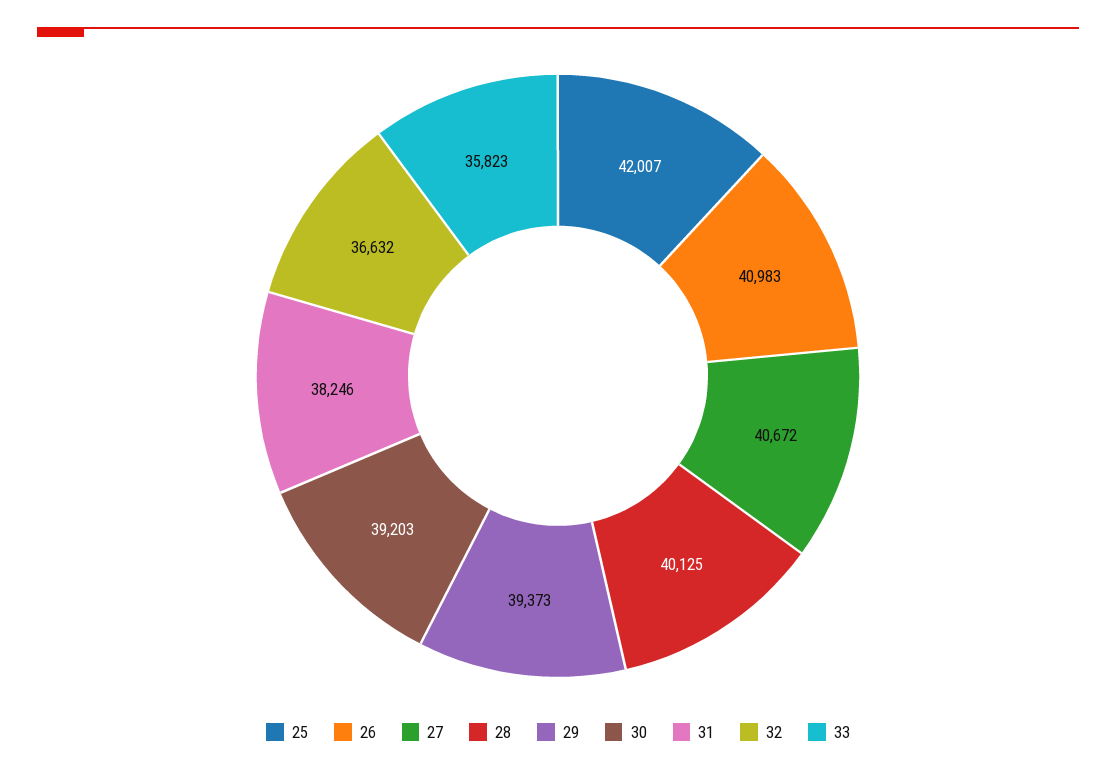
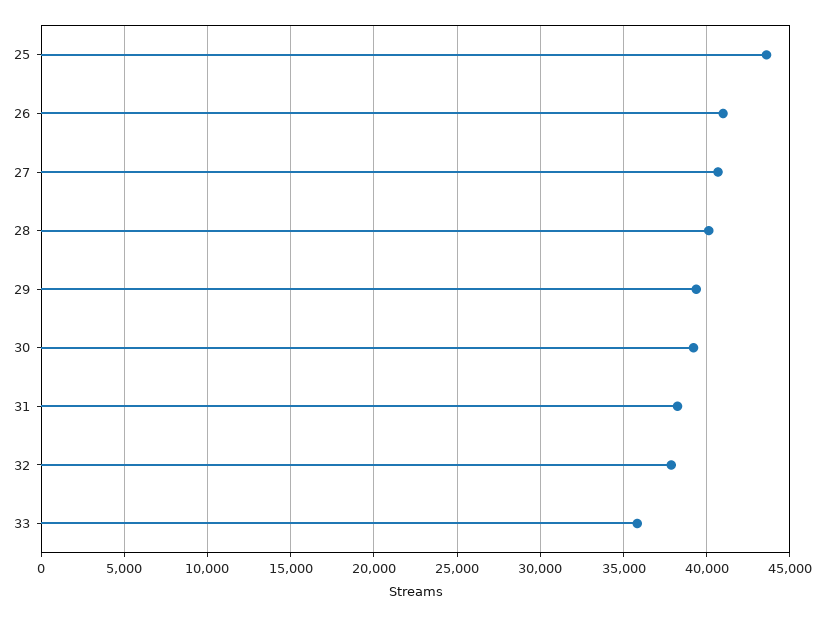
25: 42007 -> 43500
32: 36632 -> 38000

